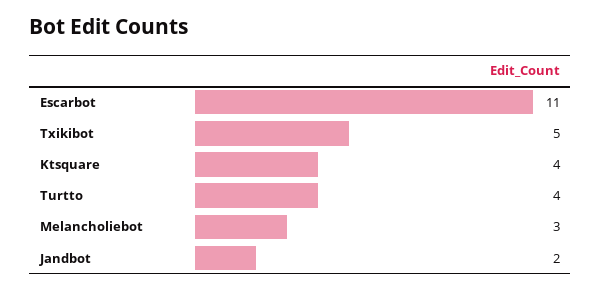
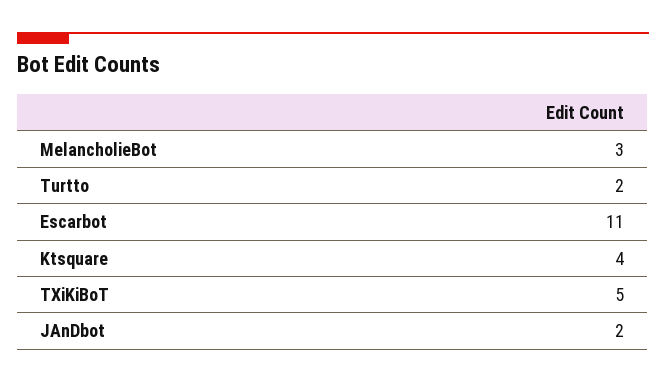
Turtto: 4 -> 2

